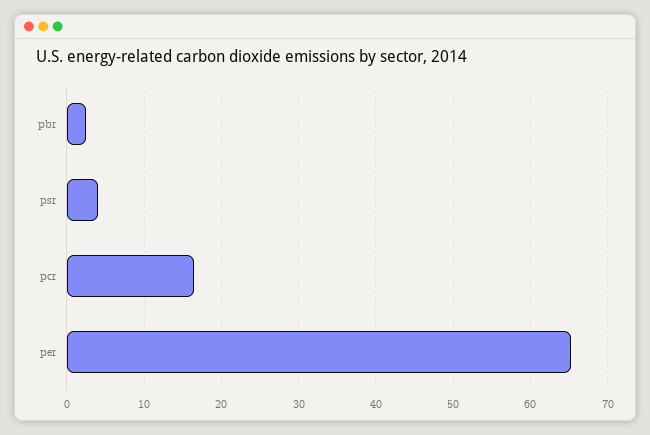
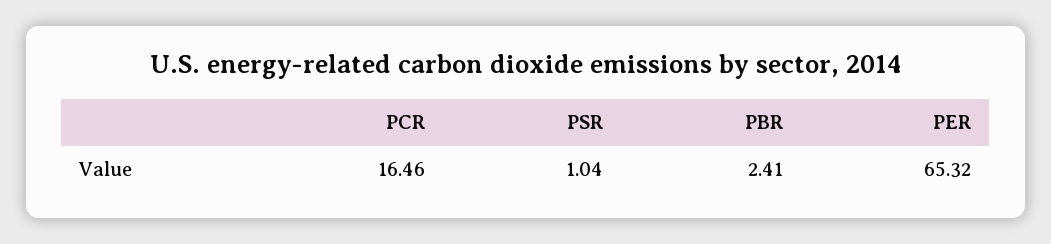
psr: 4 -> 1.04

